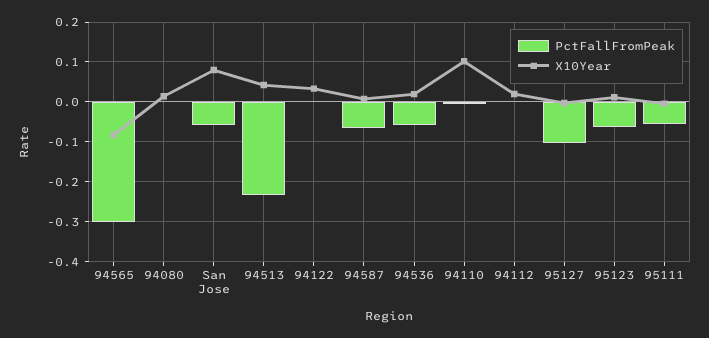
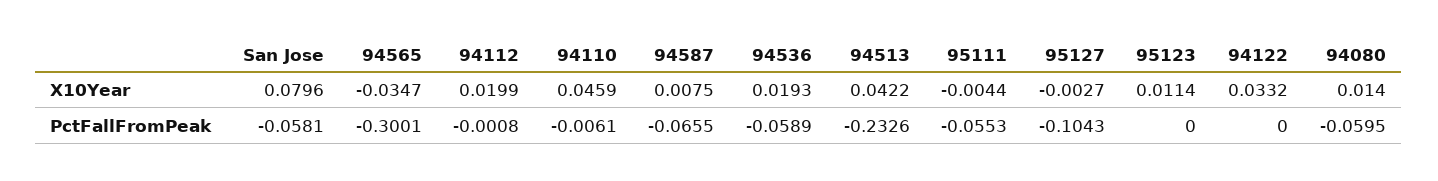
X10Year, 94565: -0.08 -> -0.0347
PctFallFromPeak, 94080: 0 -> -0.0595
X10Year, 94110: 0.1 -> 0.0459
PctFallFromPeak, 95123: -0.06 -> 0

